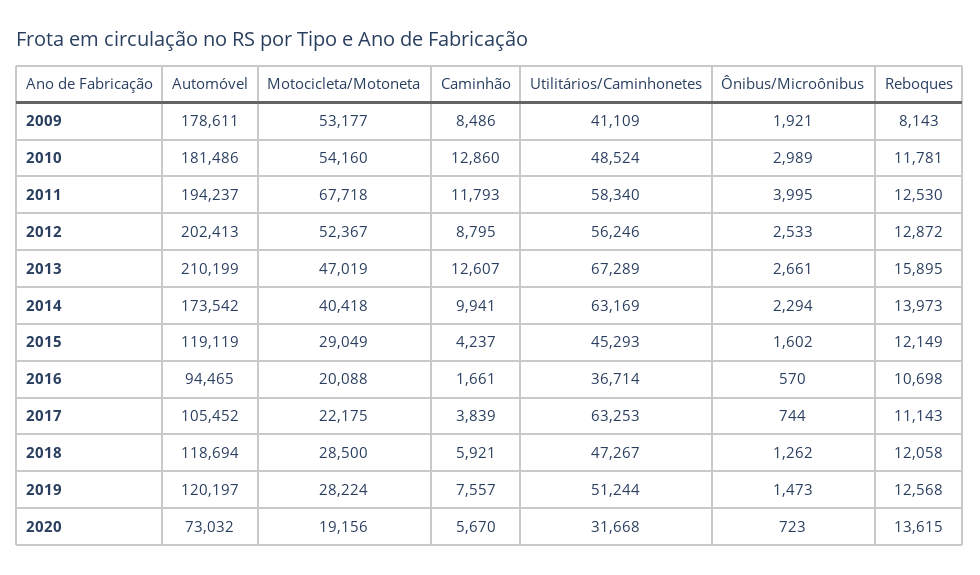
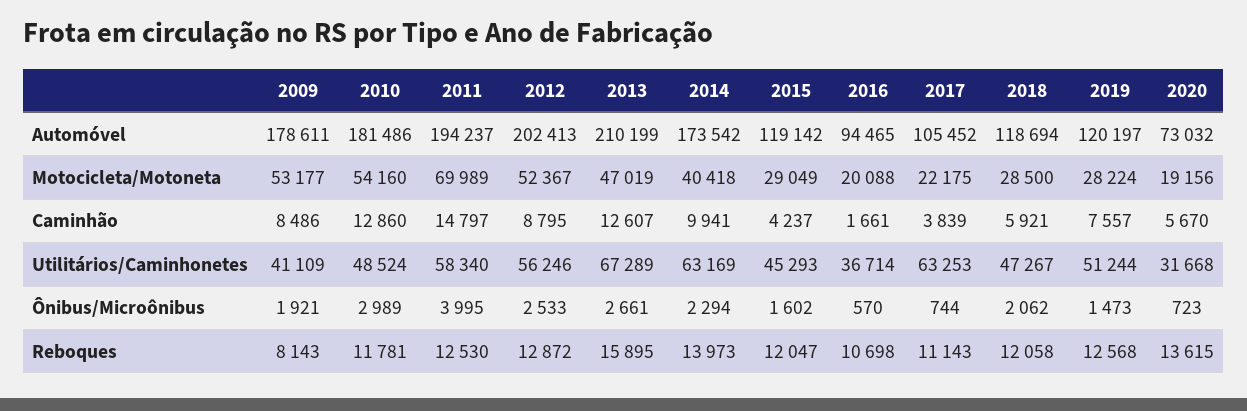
Motocicleta/Motoneta, 2011: 67718 -> 69989
Caminhão, 2011: 11793 -> 14797
Automóvel, 2015: 119119 -> 119142
Reboques, 2015: 12149 -> 12047
Ônibus/Microônibus, 2018: 1262 -> 2062

